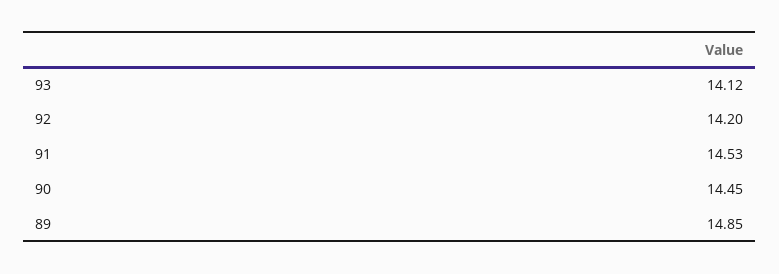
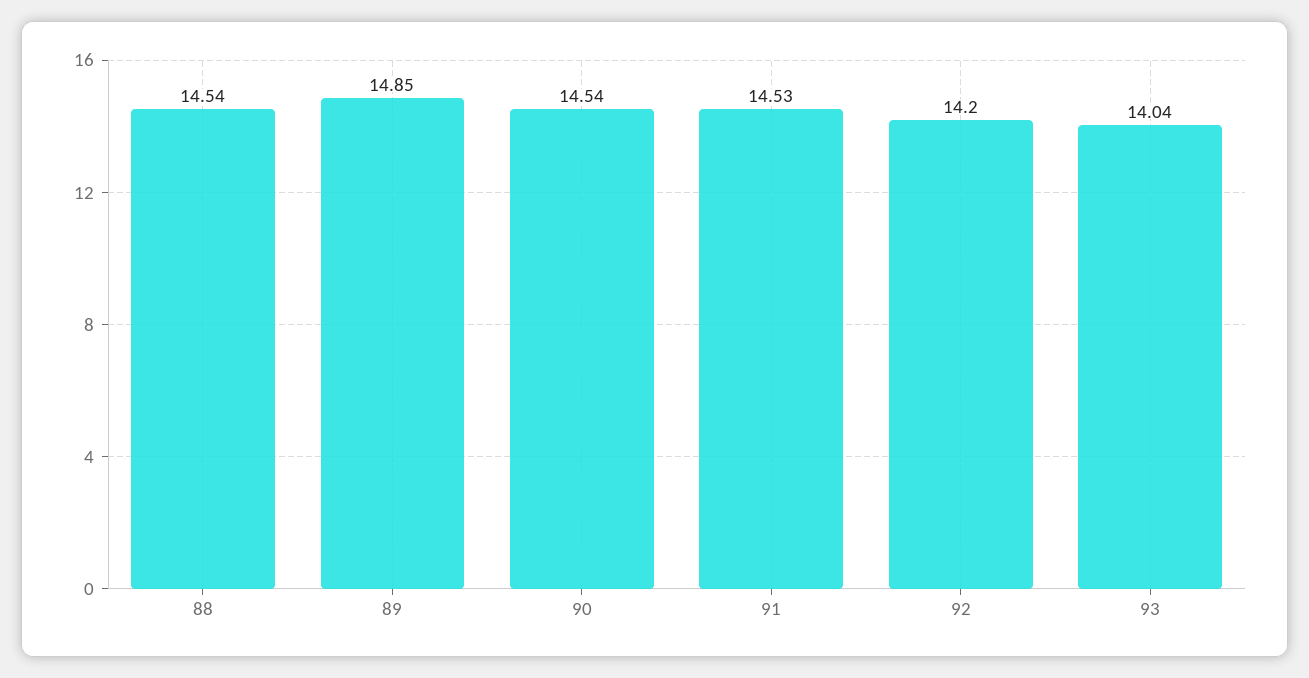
93: 14.12 -> 14.04
90: 14.45 -> 14.54
88: none -> 14.54

